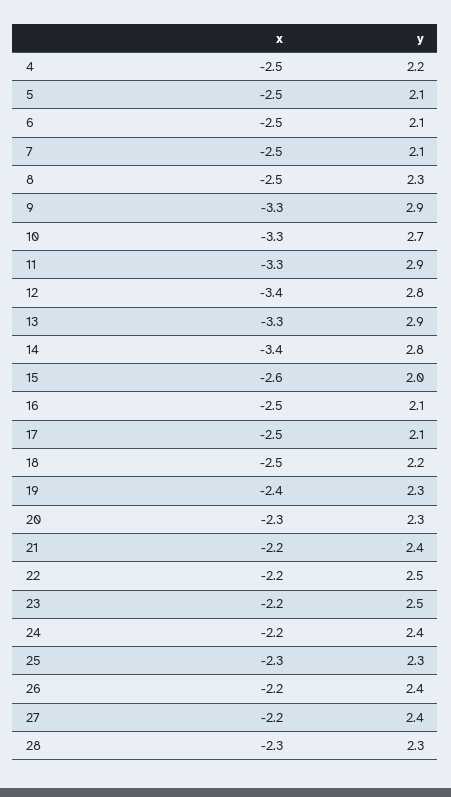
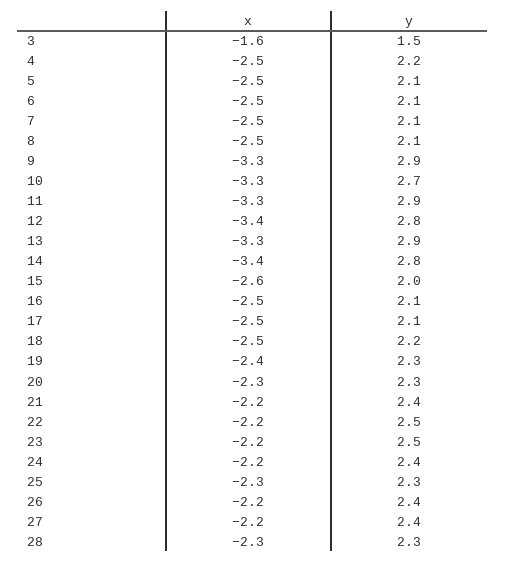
y, 8: 2.3 -> 2.1
x, 3: none -> -1.6
y, 3: none -> 1.5

